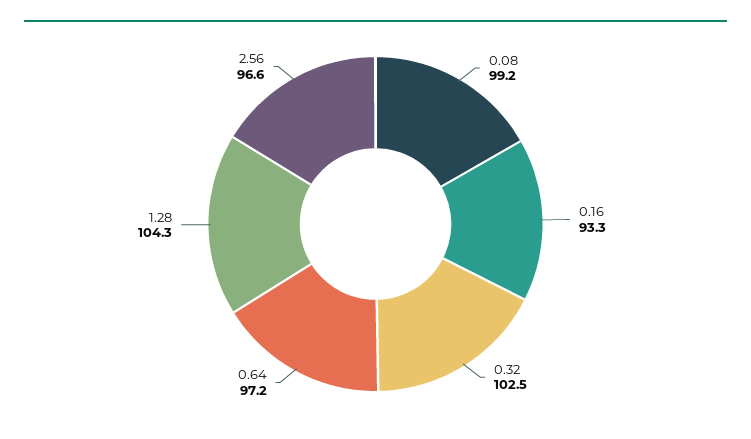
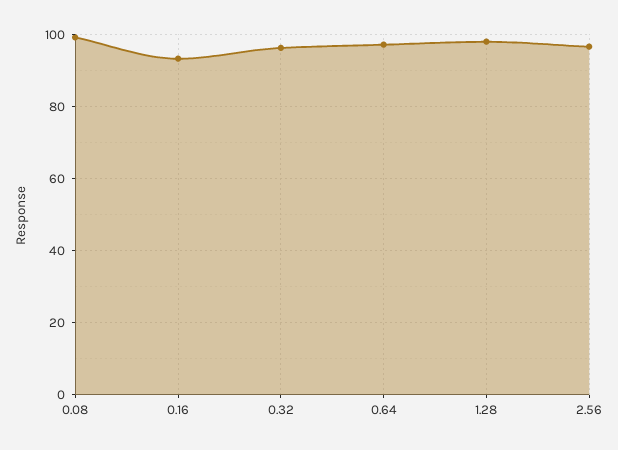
0.32: 102.5 -> 96
1.28: 104.3 -> 98

